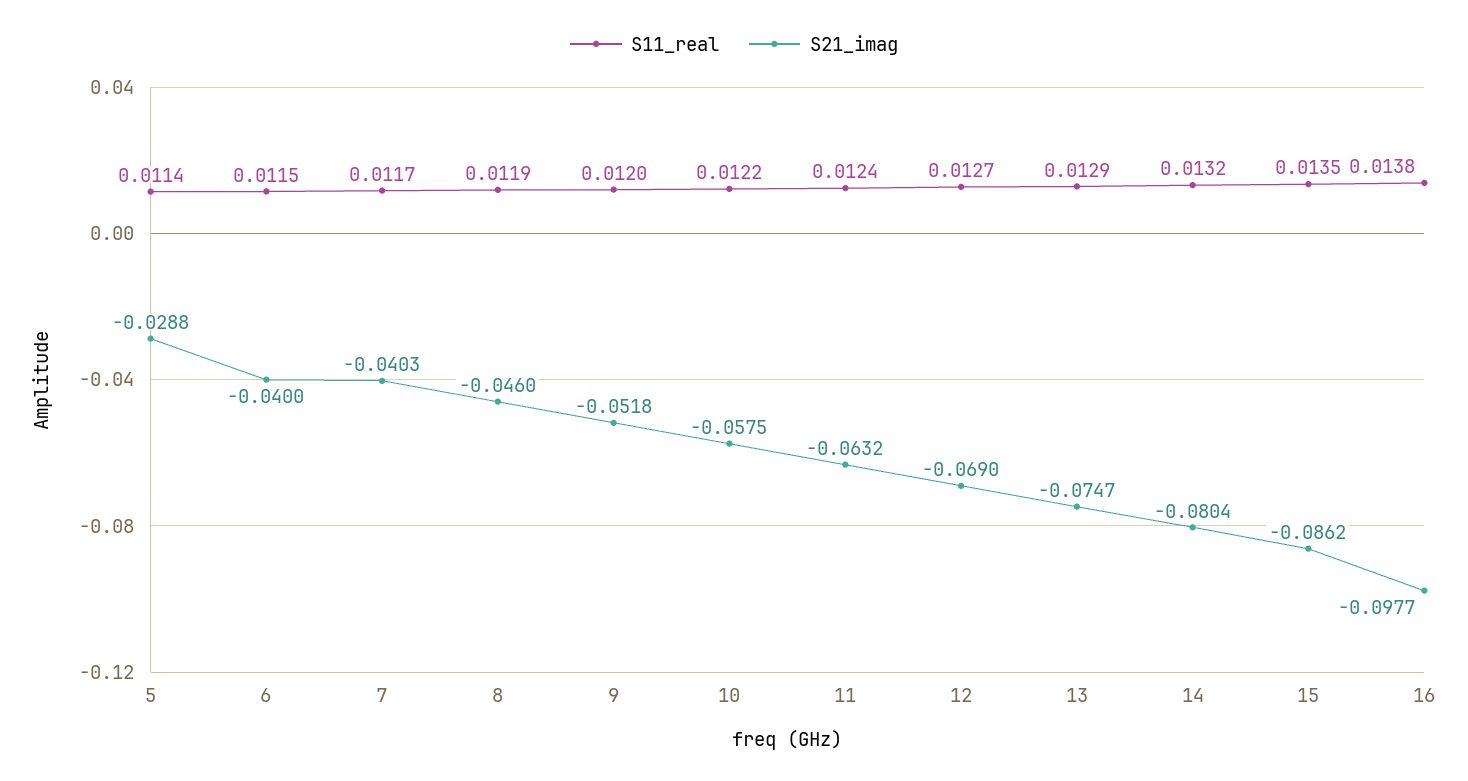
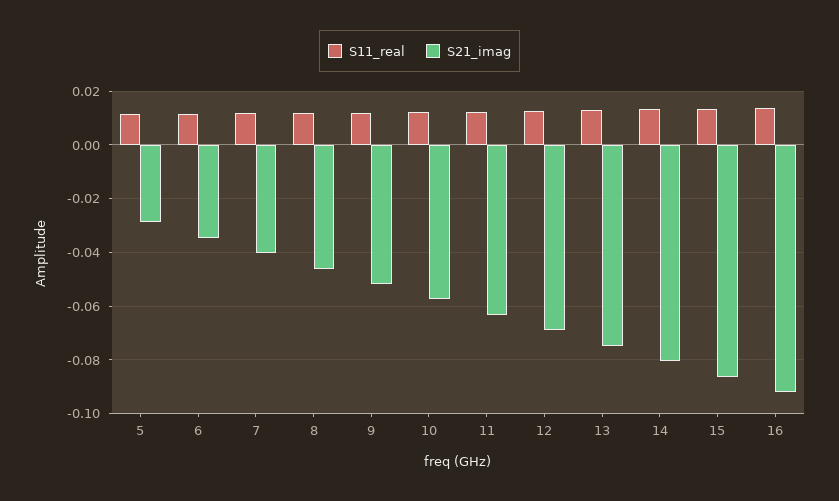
S21_imag, 6: -0.04 -> -0.035
S21_imag, 16: -0.0977 -> -0.0925

